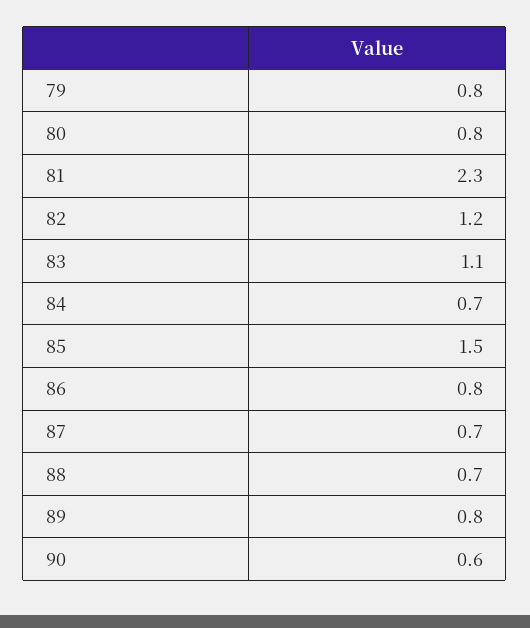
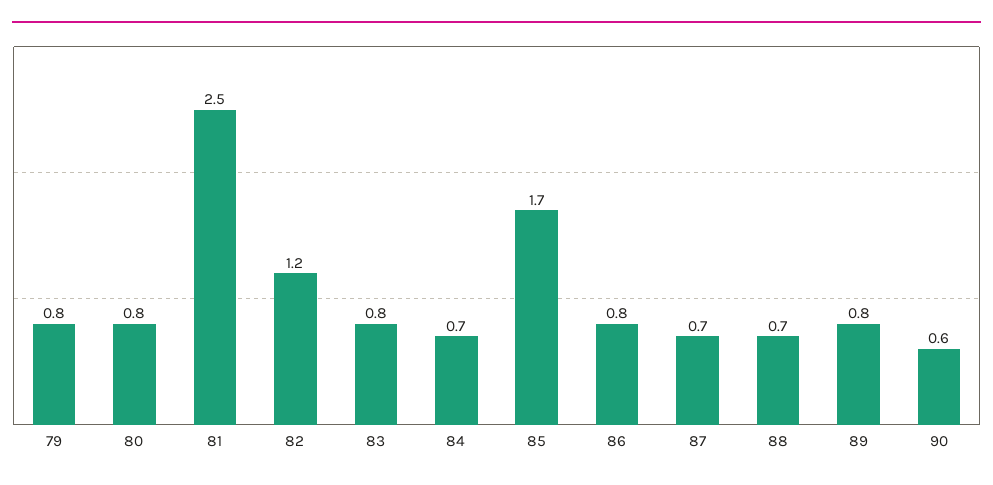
81: 2.3 -> 2.5
83: 1.1 -> 0.8
85: 1.5 -> 1.7

